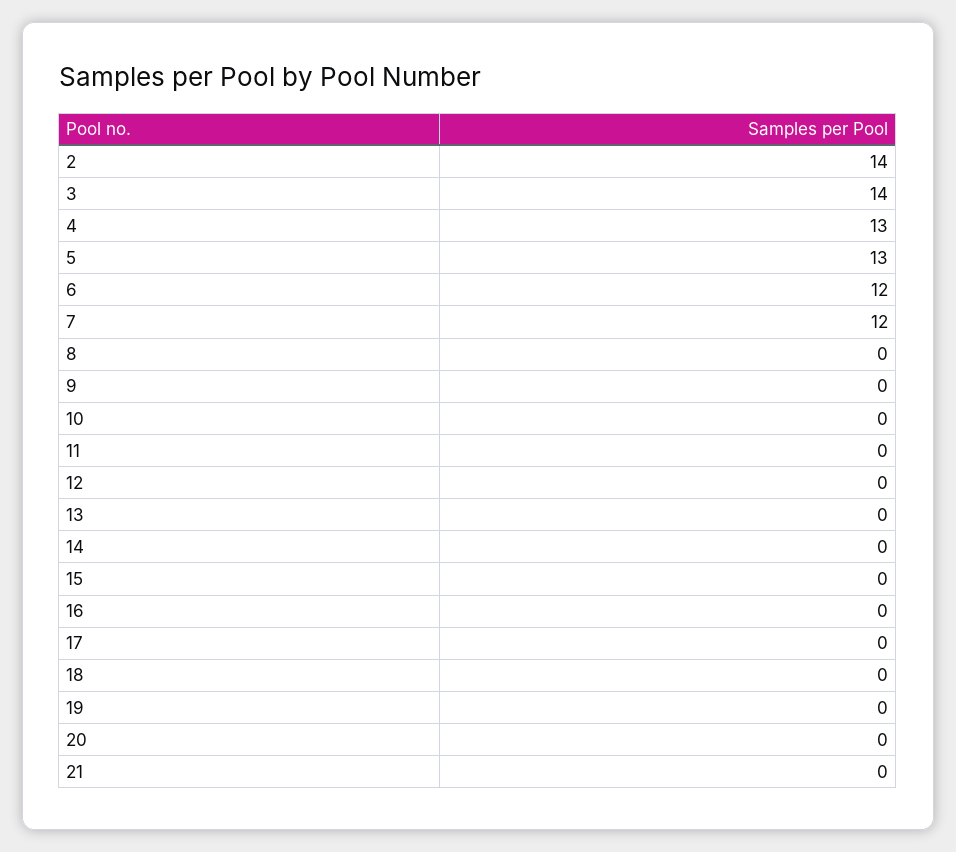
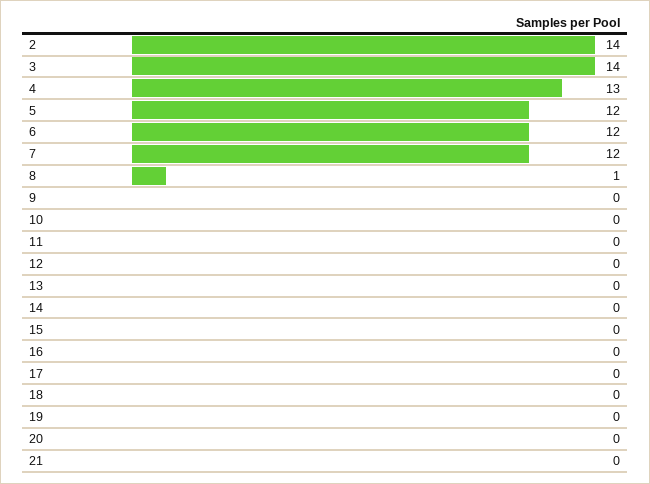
5: 13 -> 12
8: 0 -> 1

